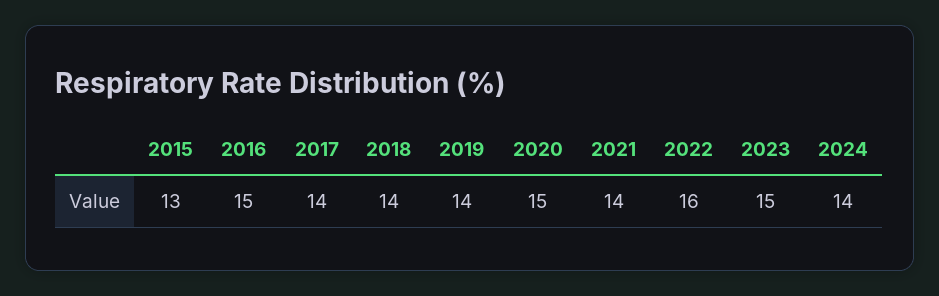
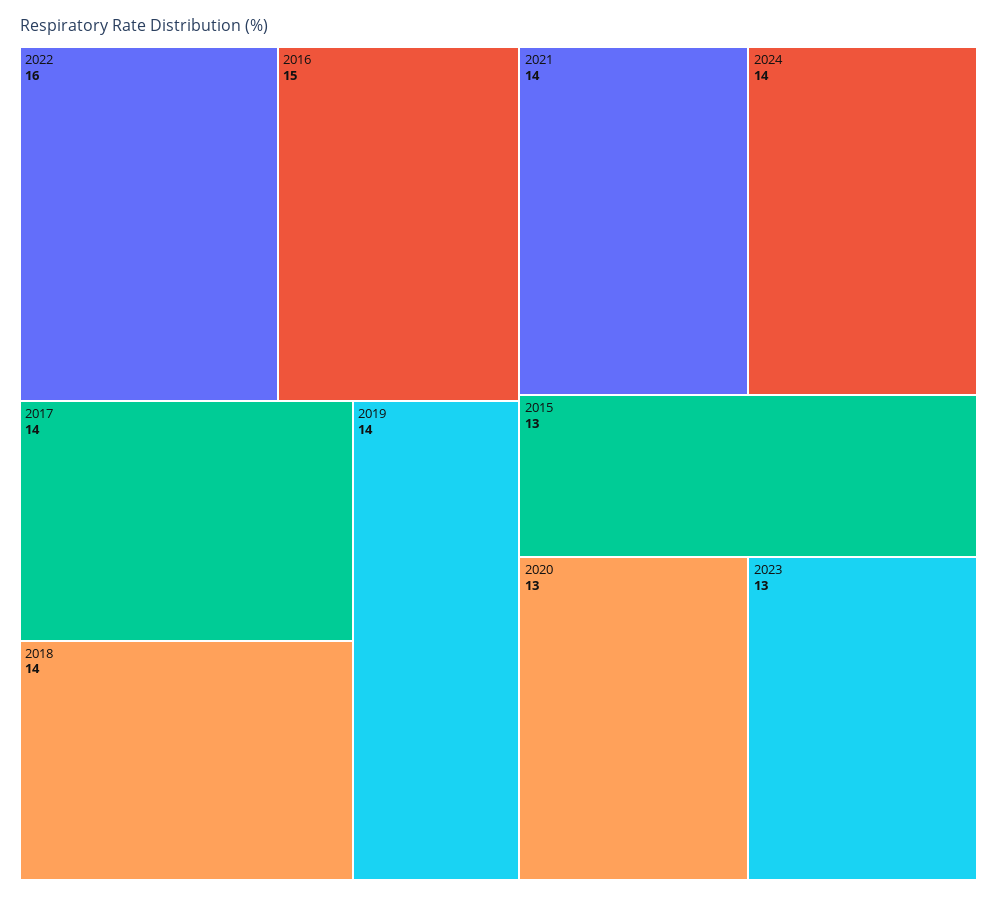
2020: 15 -> 13
2023: 15 -> 13

